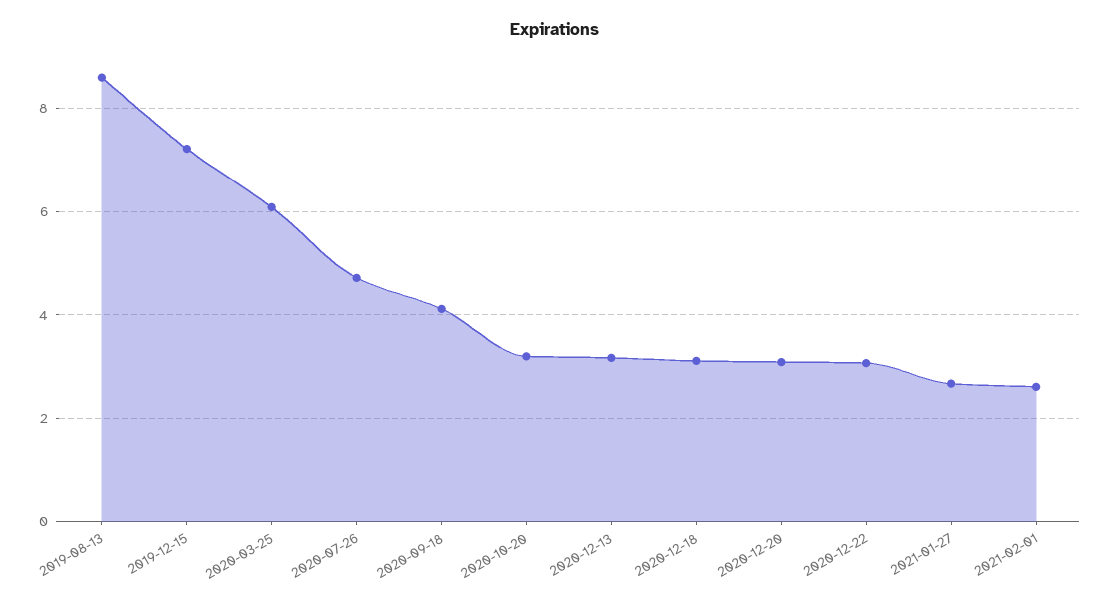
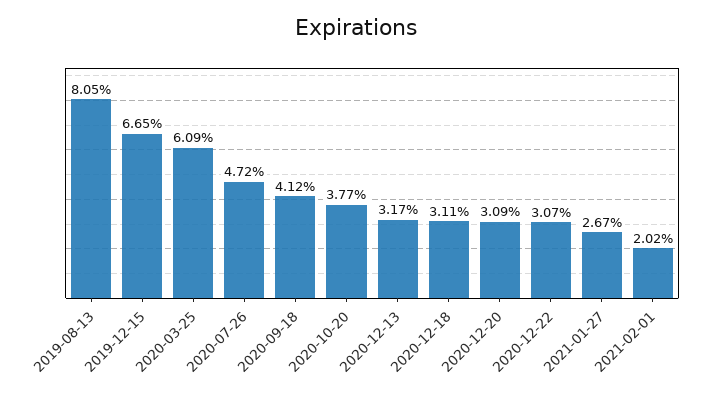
2019-08-13: 8.6 -> 8.05
2019-12-15: 7.2 -> 6.65
2020-10-20: 3.2 -> 3.77
2021-02-01: 2.6 -> 2.02

